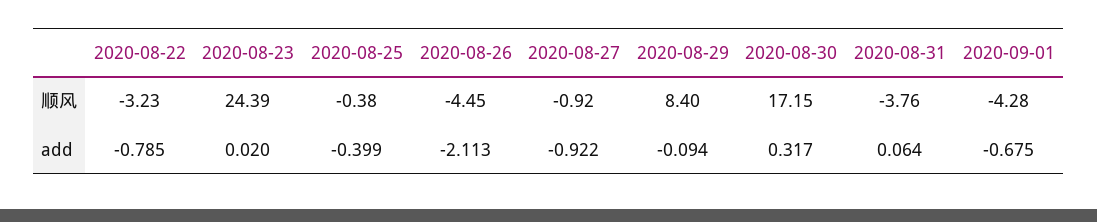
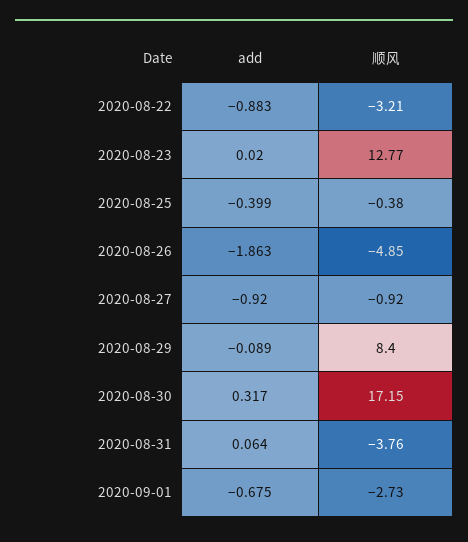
2020-08-22, 顺风: -3.23 -> -3.21
2020-08-23, 顺风: 24.39 -> 12.77
2020-08-26, 顺风: -4.45 -> -4.85
2020-09-01, 顺风: -4.28 -> -2.73
2020-08-22, add: -0.785 -> -0.883
2020-08-26, add: -2.113 -> -1.863
2020-08-27, add: -0.922 -> -0.92
2020-08-29, add: -0.094 -> -0.089

